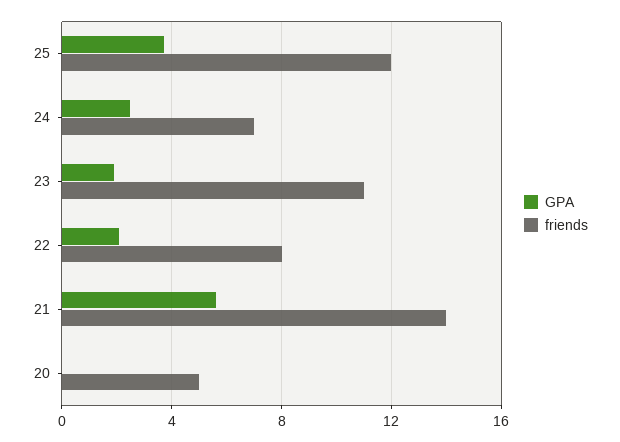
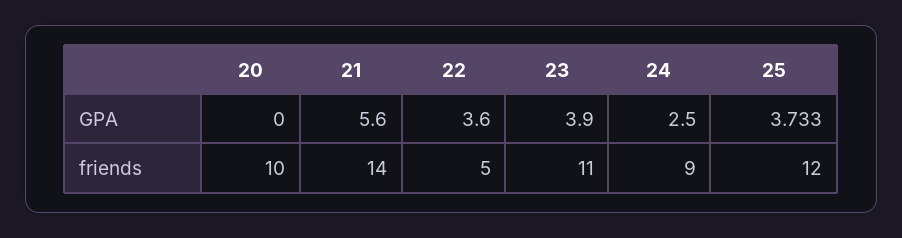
friends, 24: 7 -> 9
GPA, 23: 2 -> 3.9
GPA, 22: 2 -> 3.6
friends, 22: 8 -> 5
friends, 20: 5 -> 10

